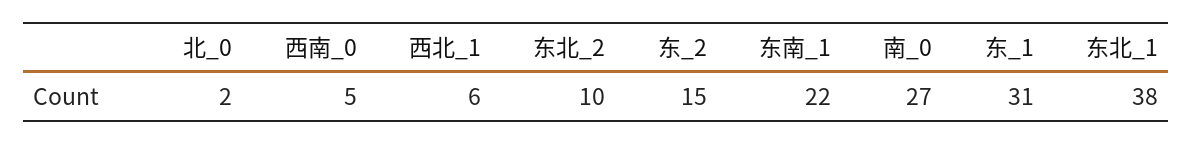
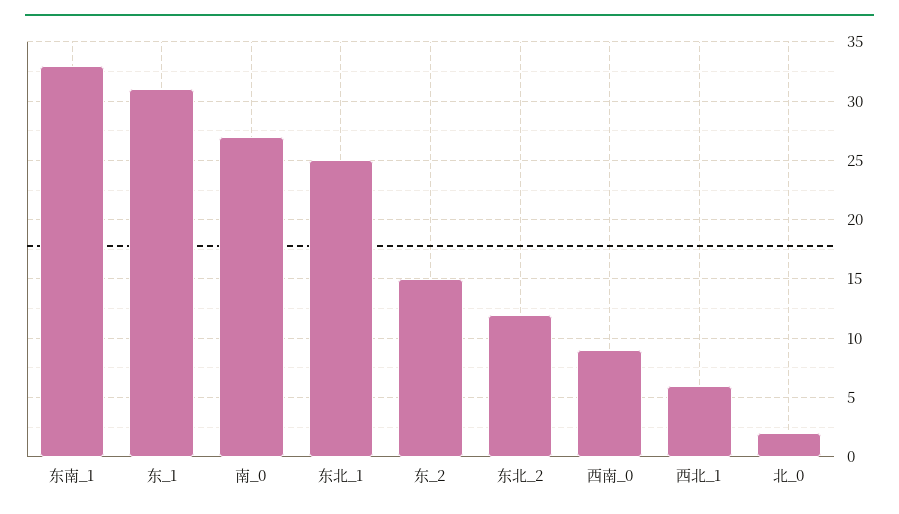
西南_0: 5 -> 9
东北_2: 10 -> 12
东南_1: 22 -> 33
东北_1: 38 -> 25

